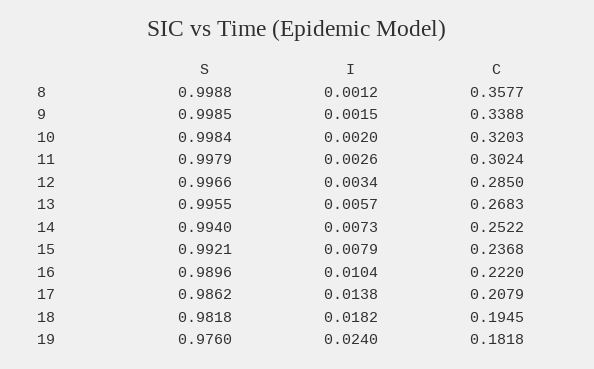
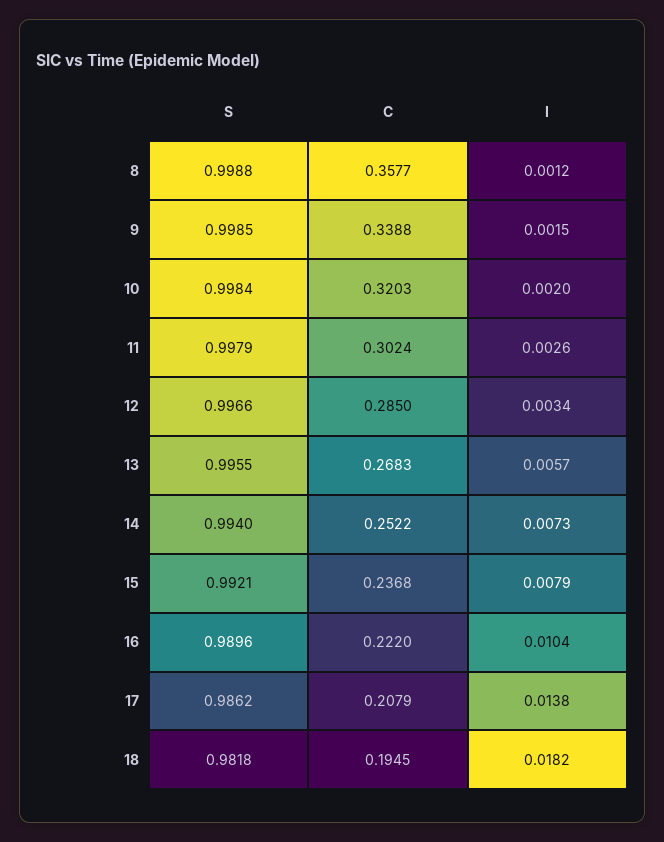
S, 19: 0.976 -> none
I, 19: 0.024 -> none
C, 19: 0.1818 -> none

